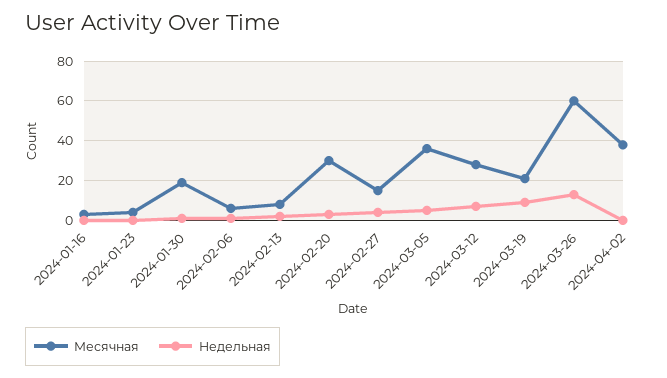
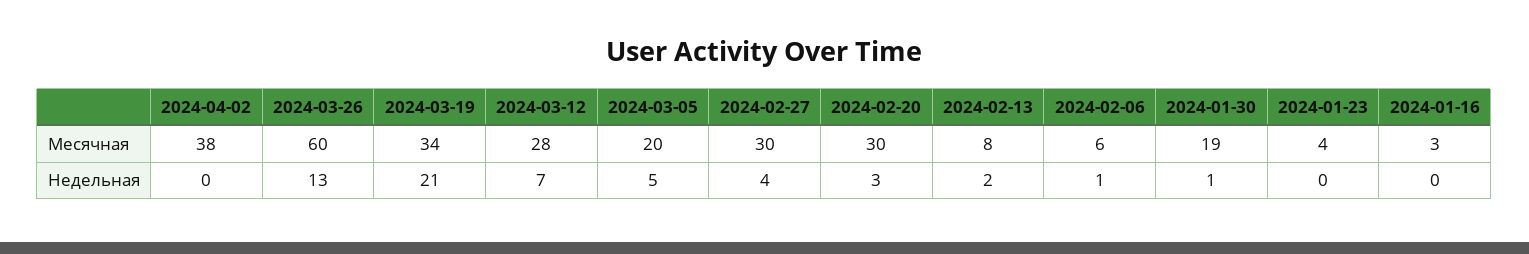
Месячная, 2024-02-27: 15 -> 30
Месячная, 2024-03-05: 35 -> 20
Месячная, 2024-03-19: 20 -> 34
Недельная, 2024-03-19: 10 -> 21

